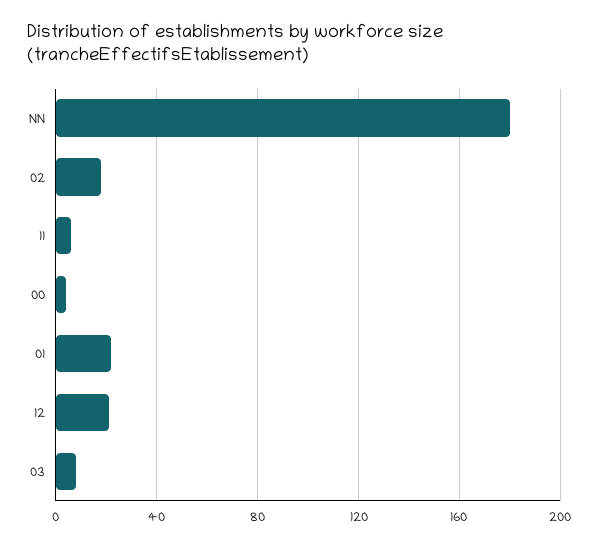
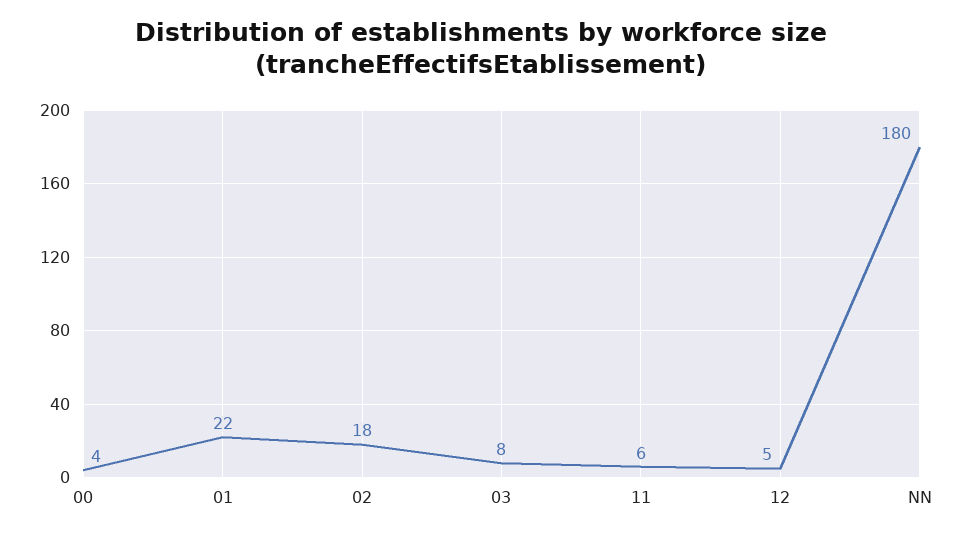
12: 20 -> 5

